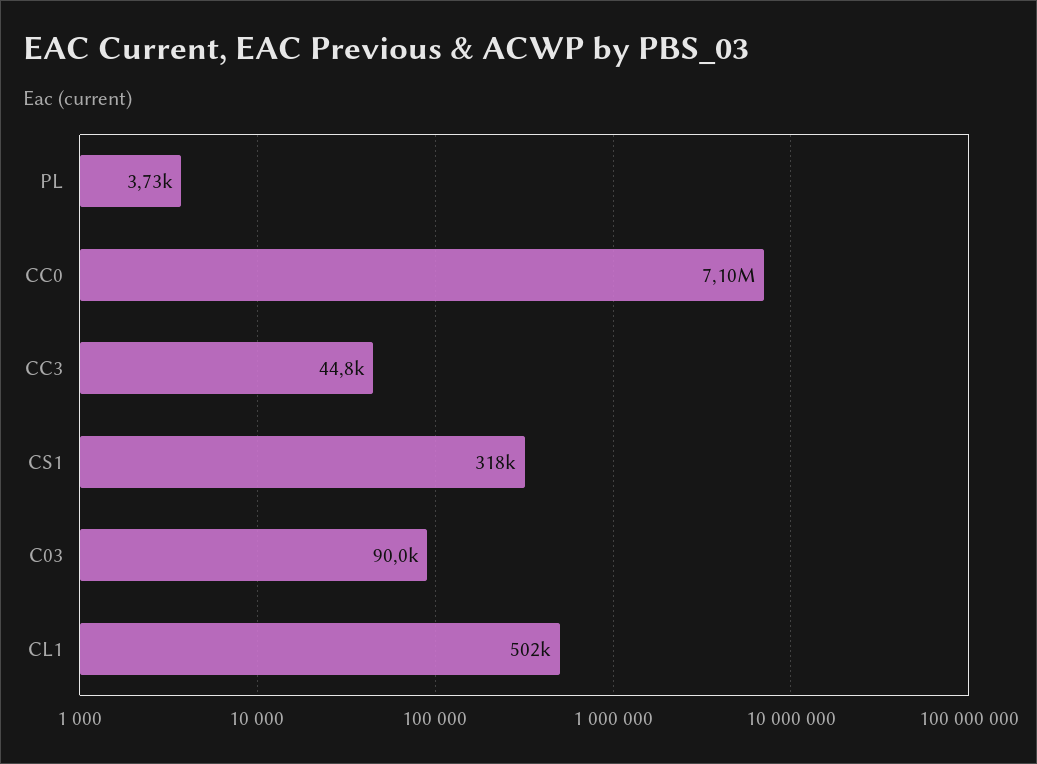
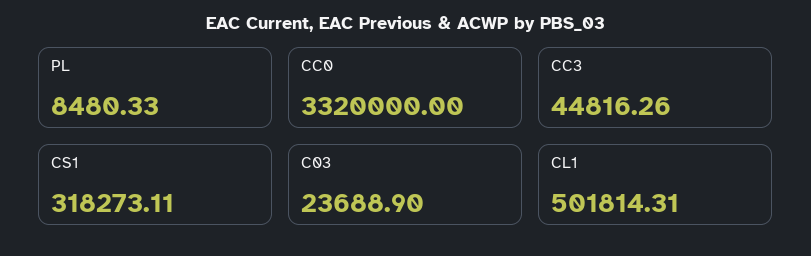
PL: 3730 -> 8480.33
CC0: 7100000 -> 3320000
C03: 90000 -> 23688.9

